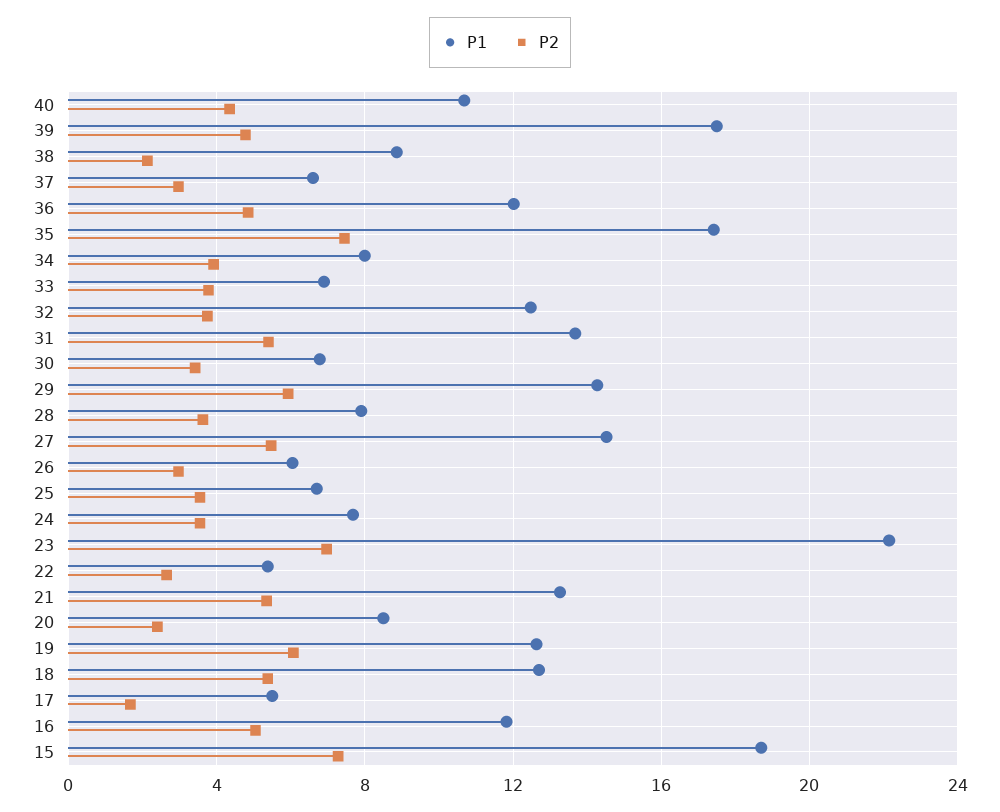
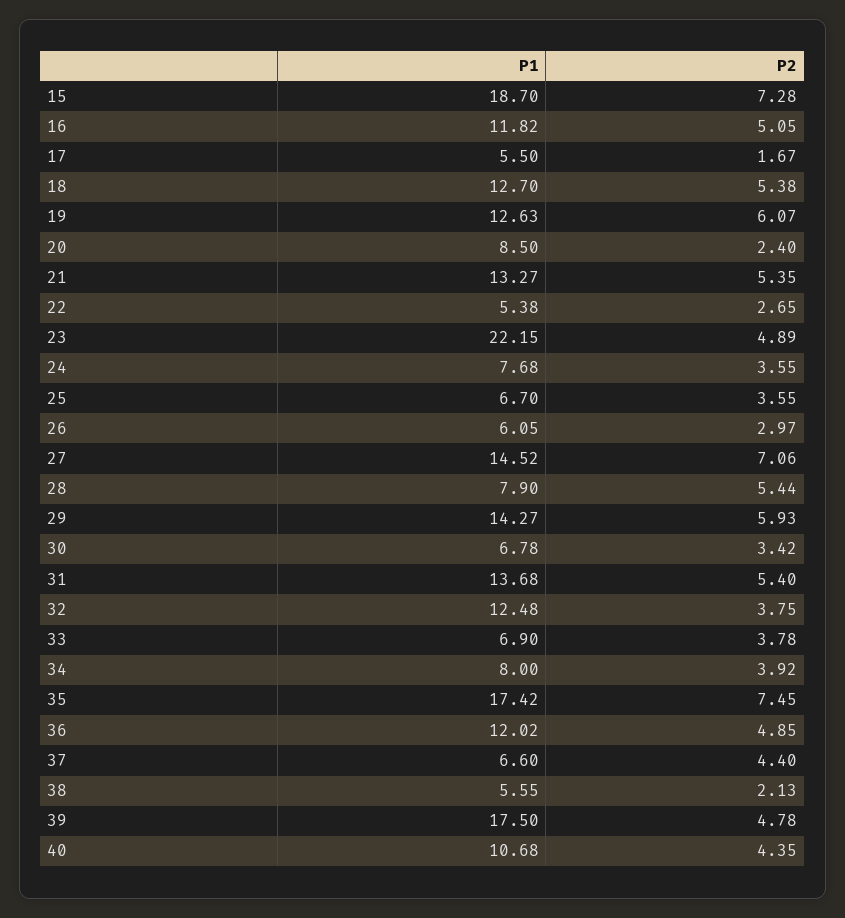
P1, 38: 9 -> 5.55
P2, 37: 3 -> 4.4
P2, 28: 3.5 -> 5.44
P2, 27: 5.5 -> 7.06
P2, 23: 7 -> 4.89

